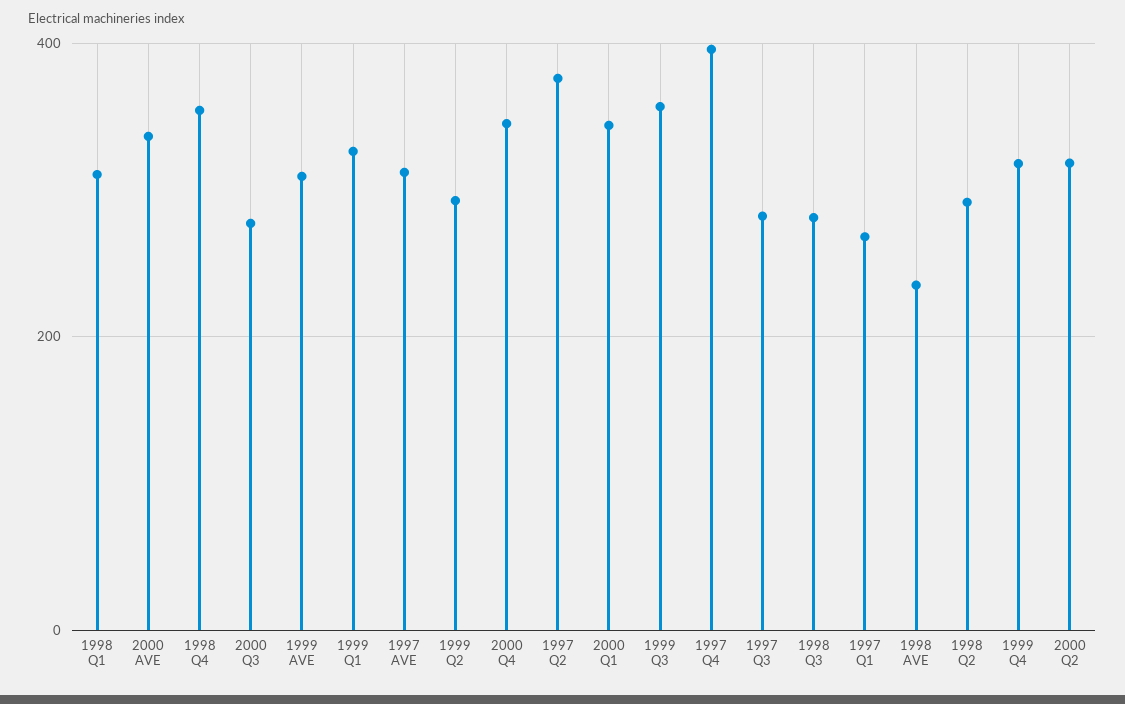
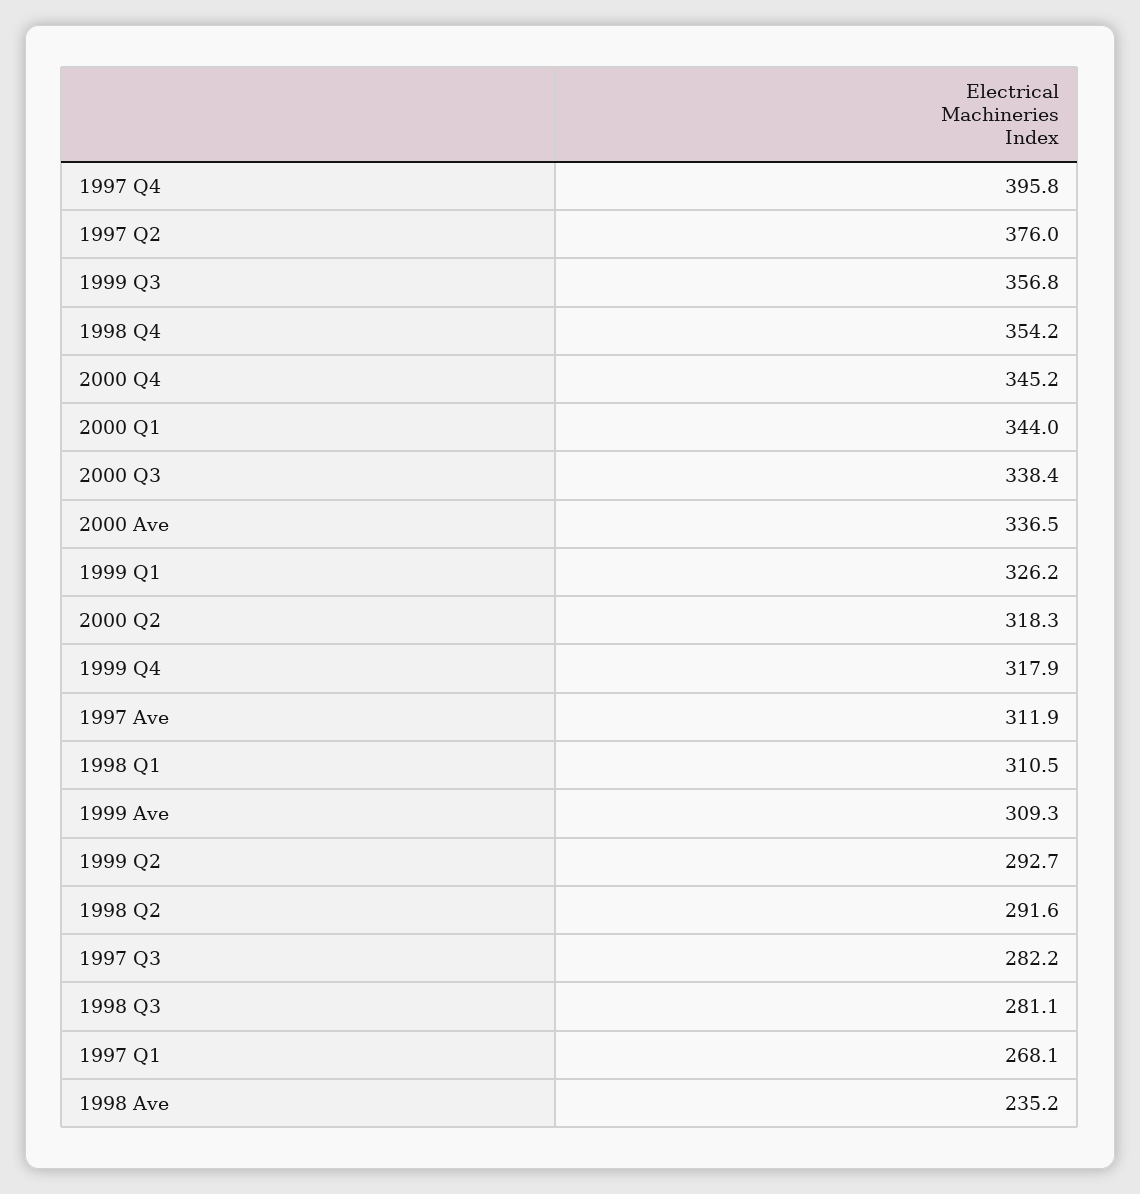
2000 Q3: 280 -> 338.4

